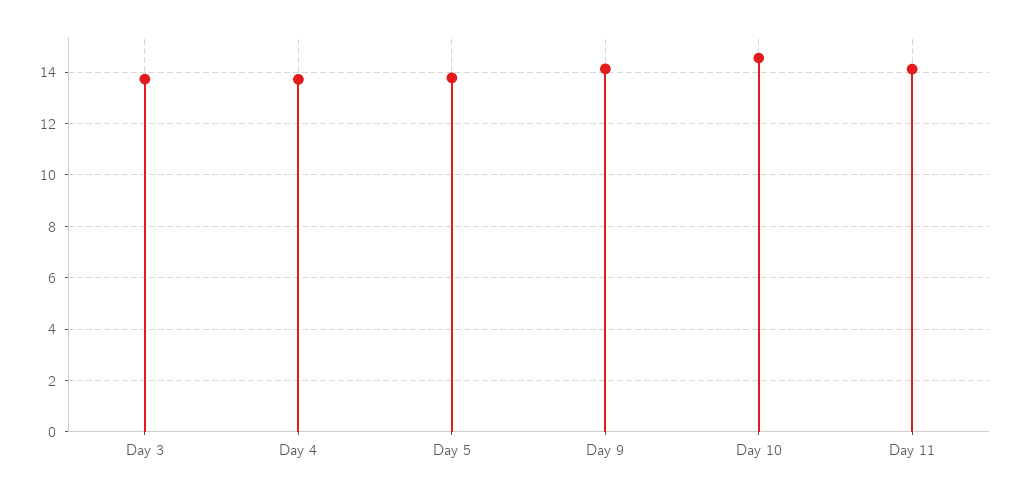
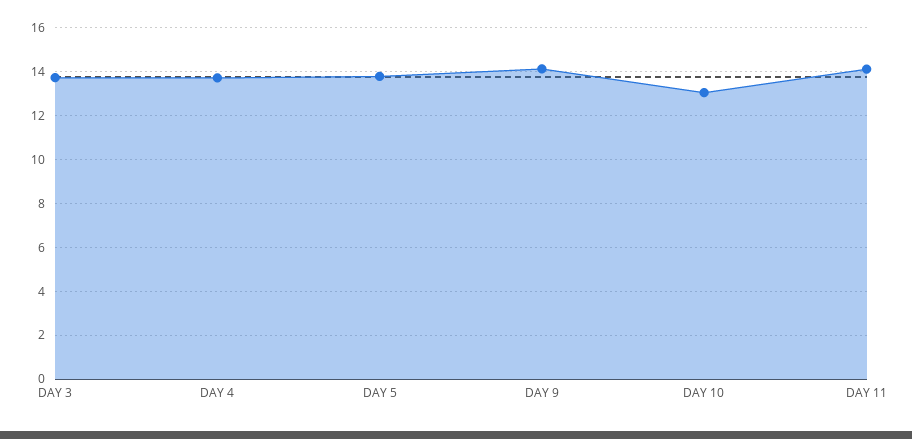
Day 10: 14.5 -> 13

